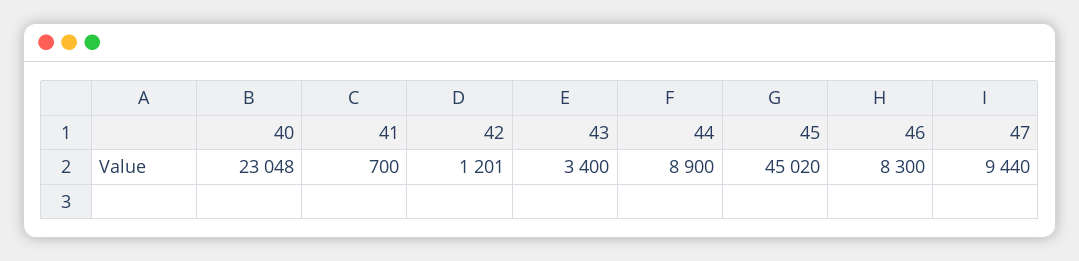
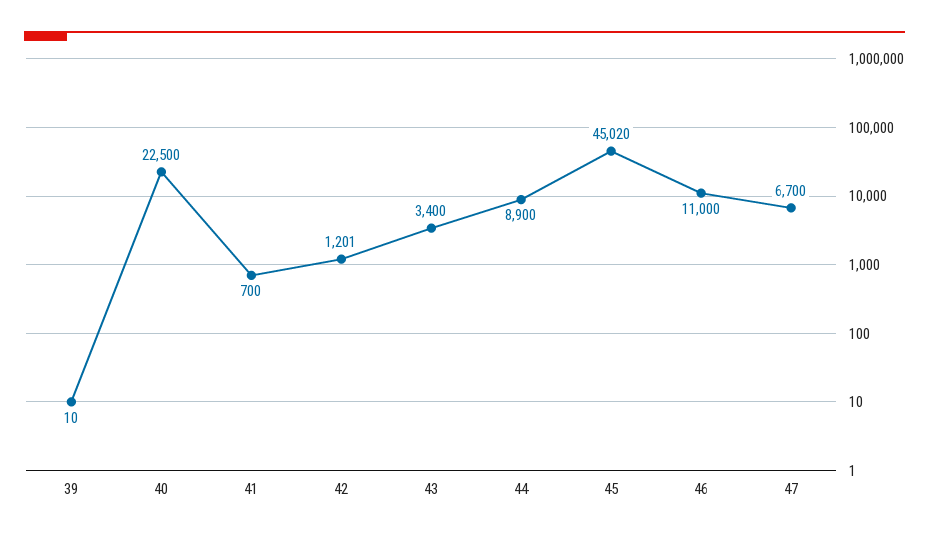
40: 23048 -> 22500
46: 8300 -> 11000
47: 9440 -> 6700
39: none -> 10

